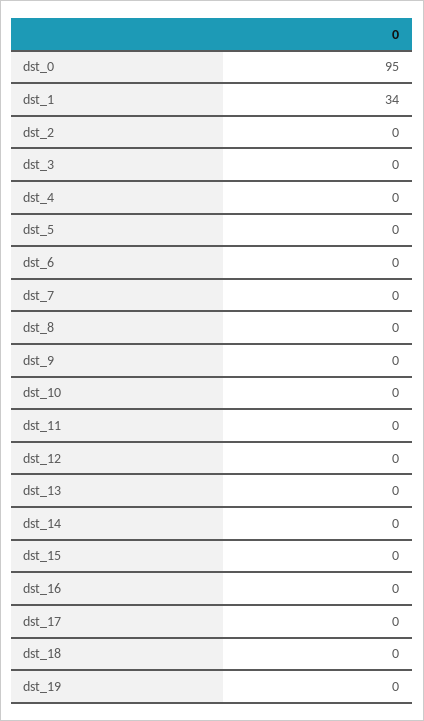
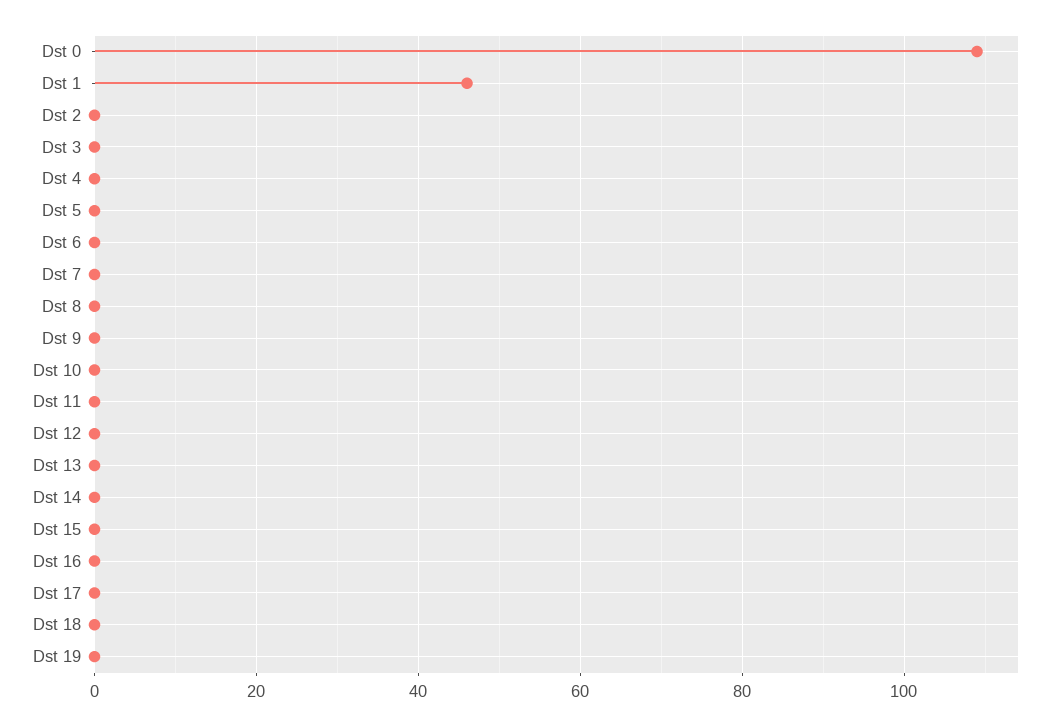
dst_0: 95 -> 110
dst_1: 34 -> 45

